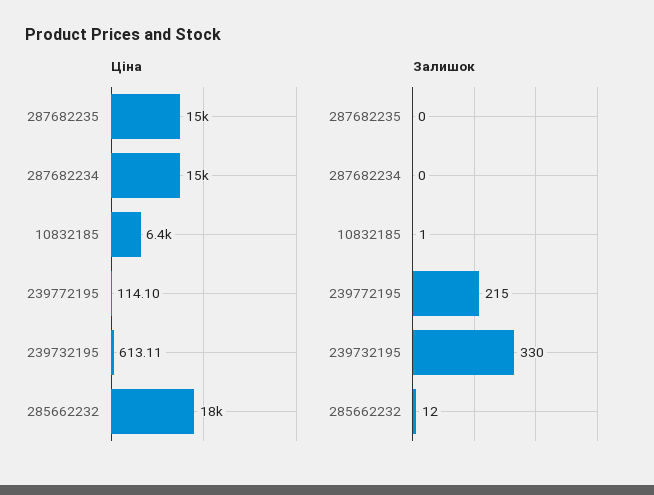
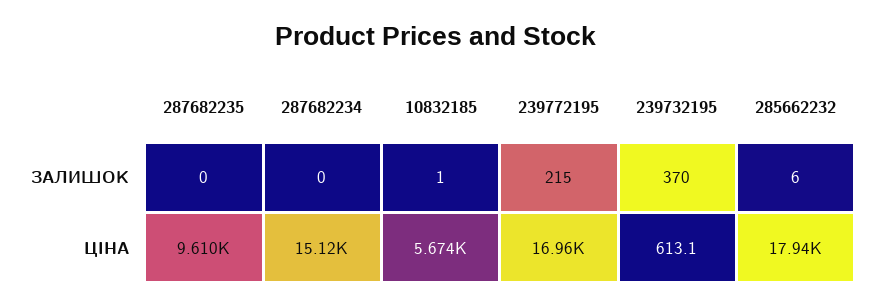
Ціна, 287682235: 15000 -> 9610
Ціна, 10832185: 6400 -> 5674
Ціна, 239772195: 114.1 -> 16960
Залишок, 239732195: 330 -> 370
Залишок, 285662232: 12 -> 6

